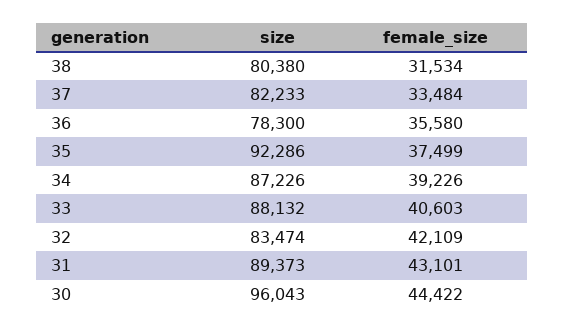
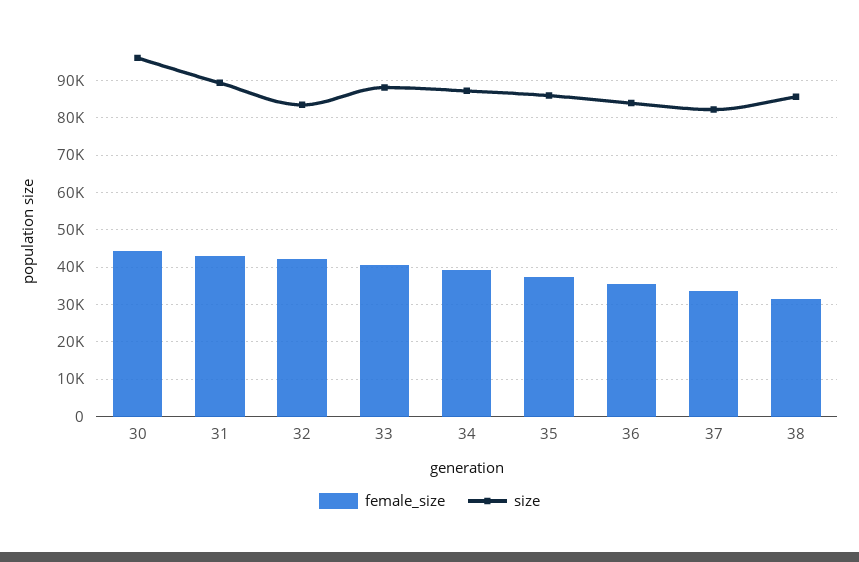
size, 38: 80380 -> 86000
size, 36: 78300 -> 84000
size, 35: 92286 -> 86000

